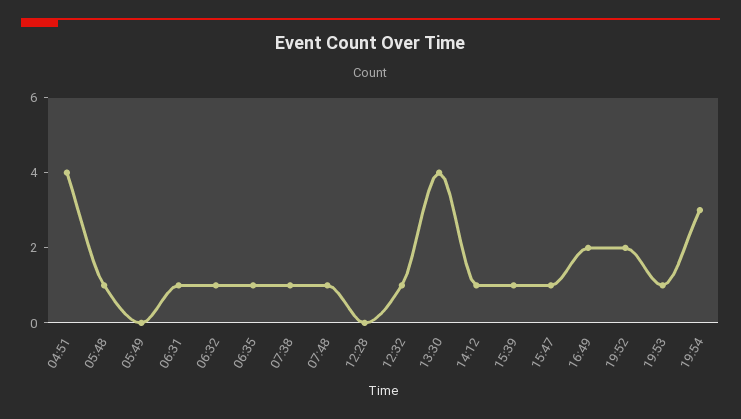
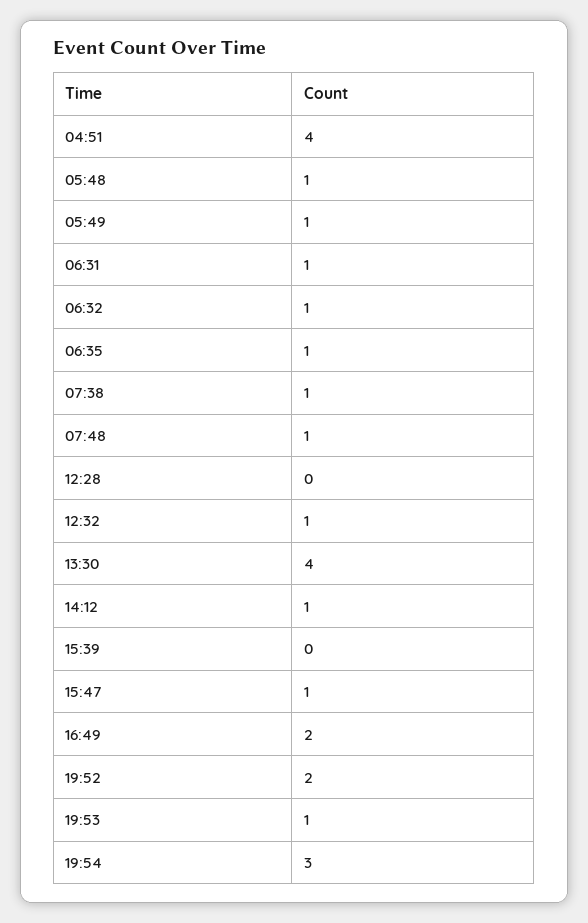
05:49: 0 -> 1
15:39: 1 -> 0

